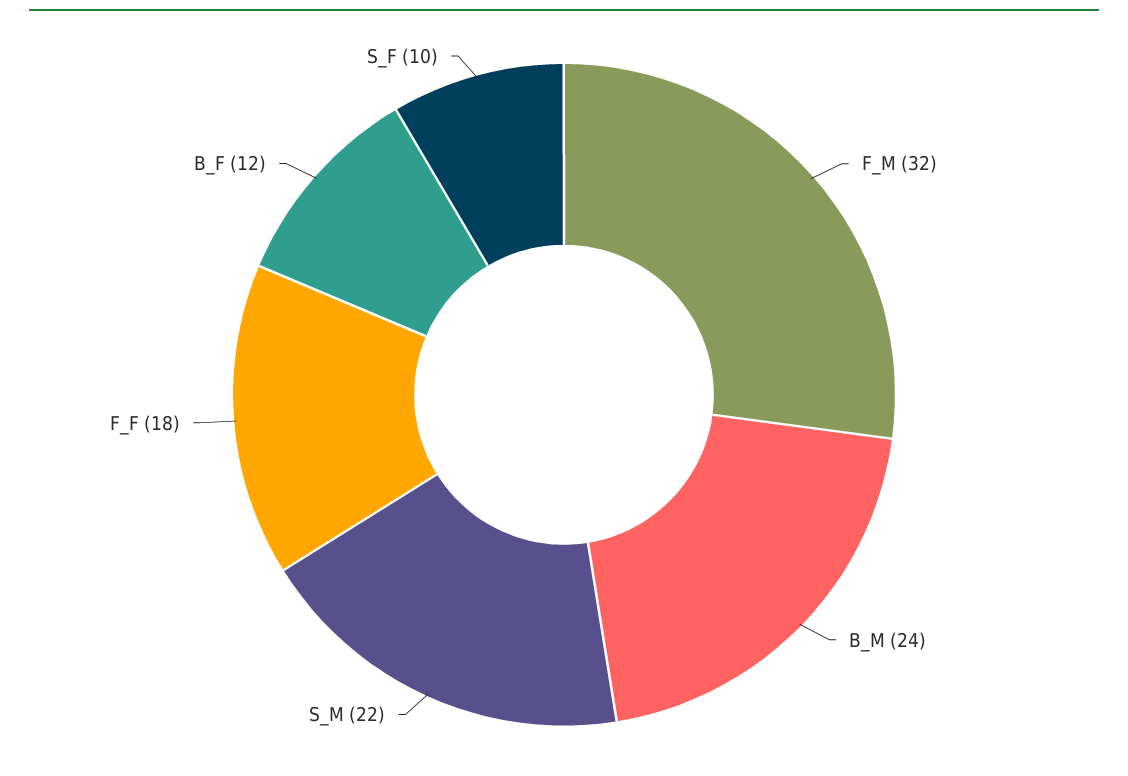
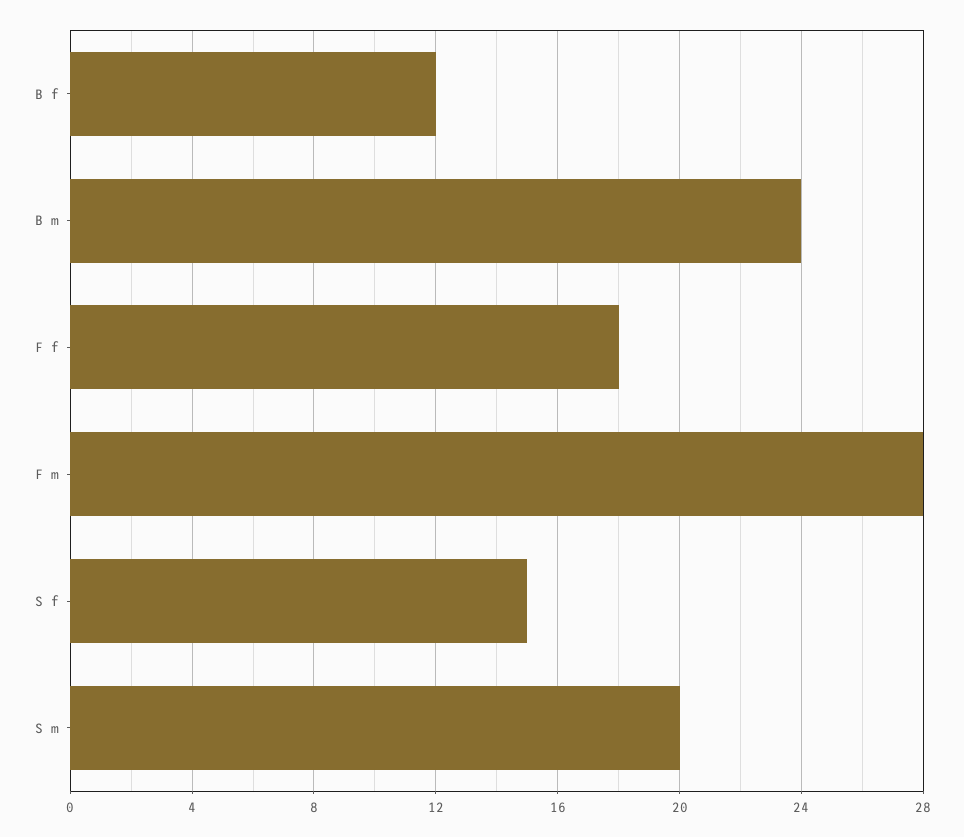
F_M: 32 -> 28
S_M: 22 -> 20
S_F: 10 -> 15

